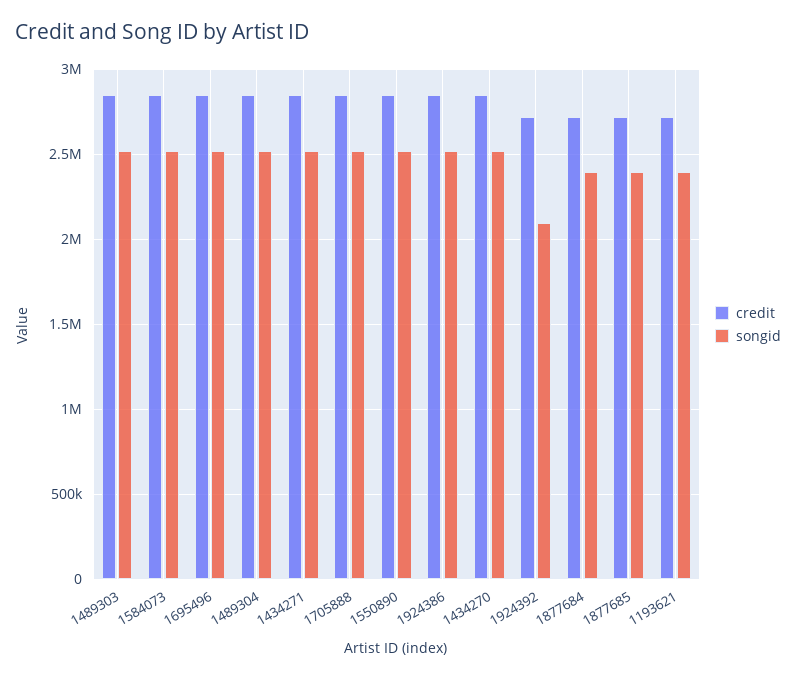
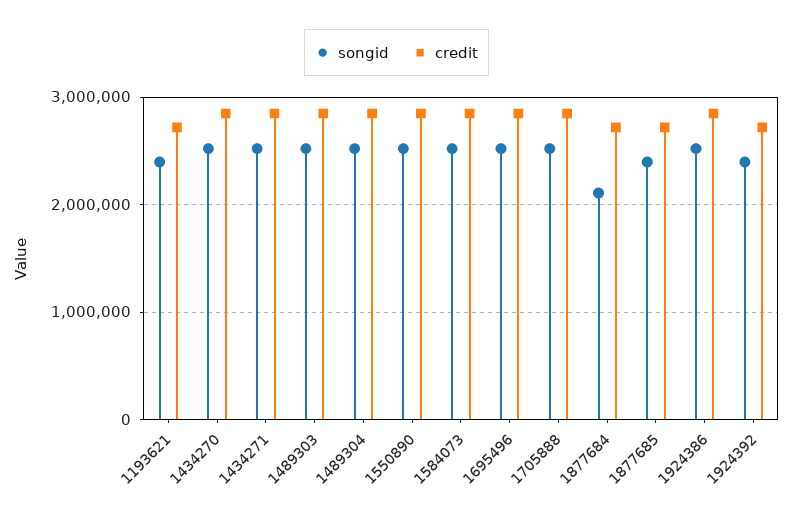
songid, 1924392: 2100000 -> 2400000
songid, 1877684: 2400000 -> 2100000

